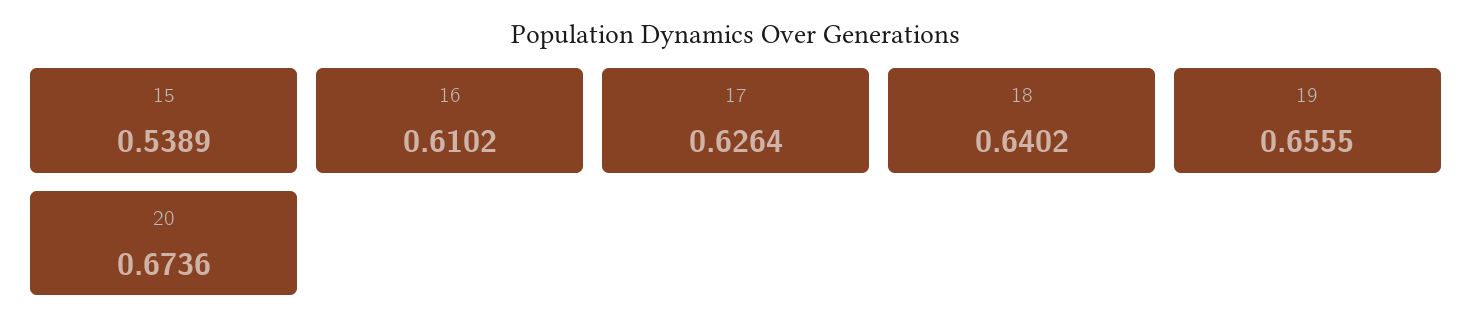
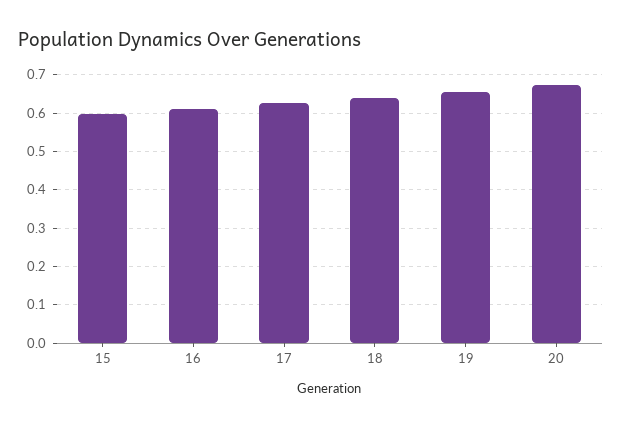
15: 0.5389 -> 0.6

